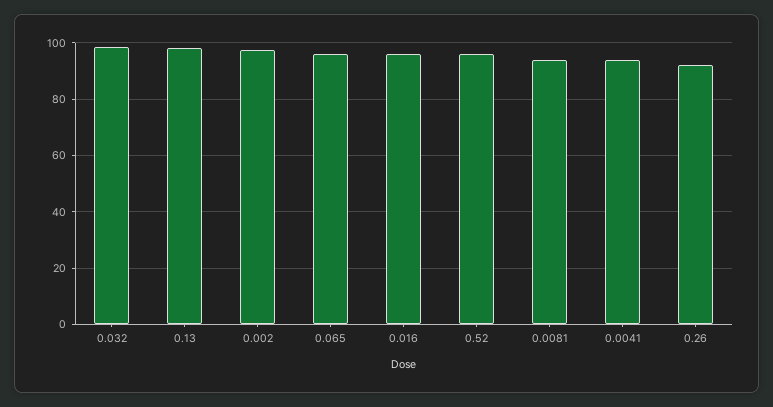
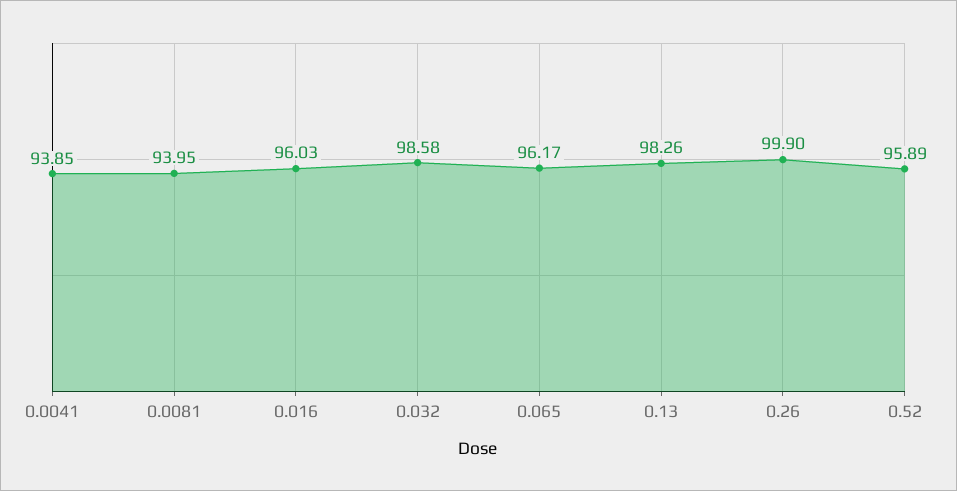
0.002: 97.5 -> none
0.26: 92.5 -> 99.9

